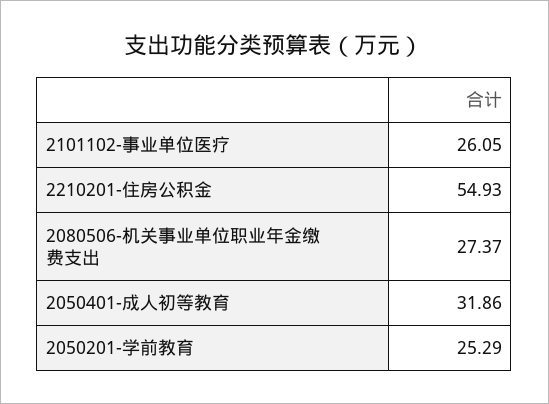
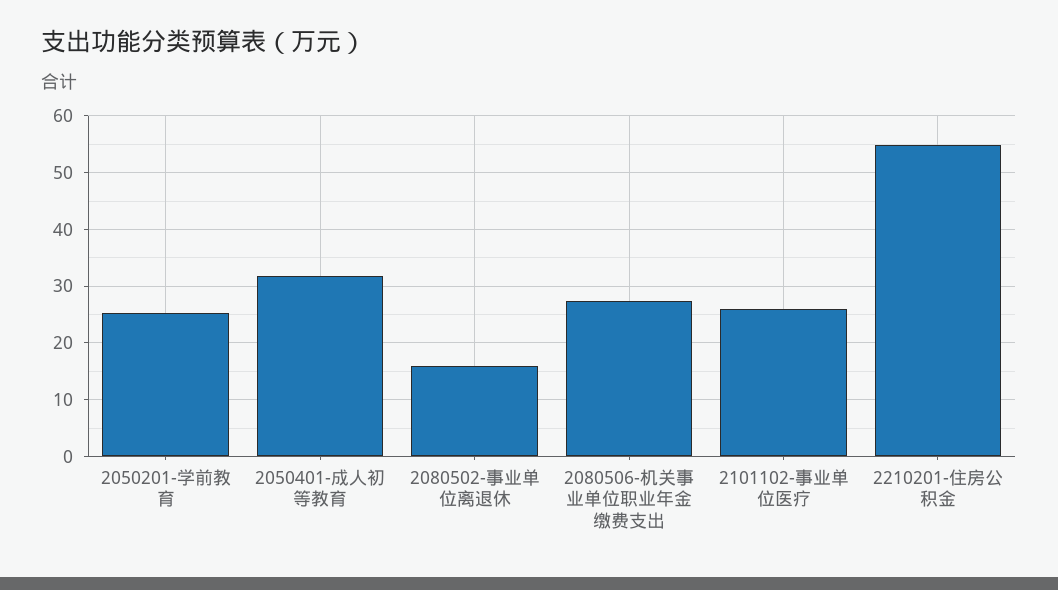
2080502-事业单位离退休: none -> 16

